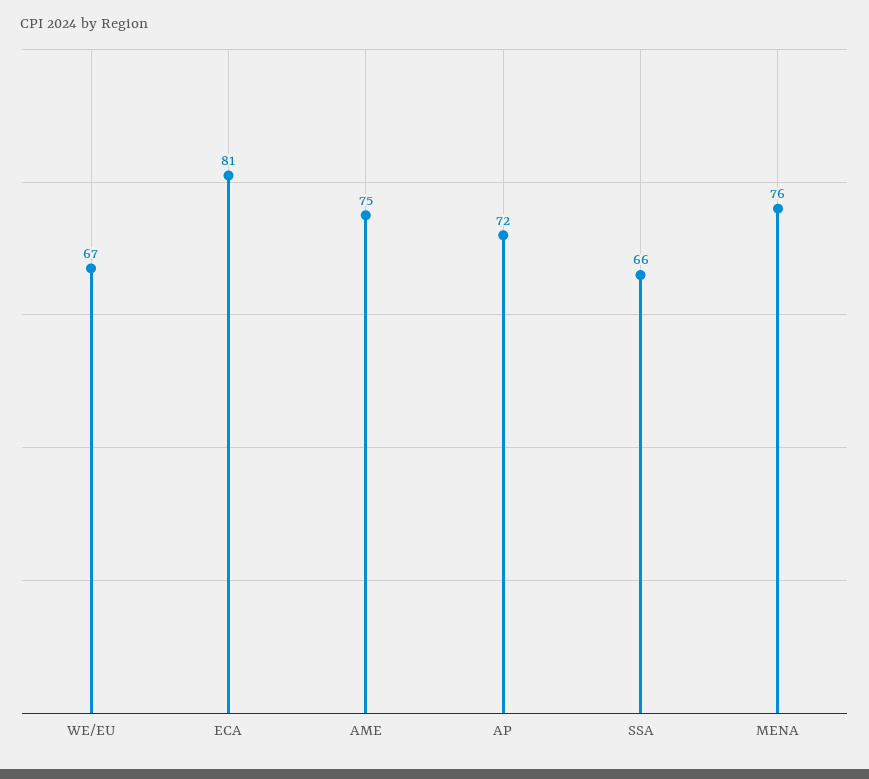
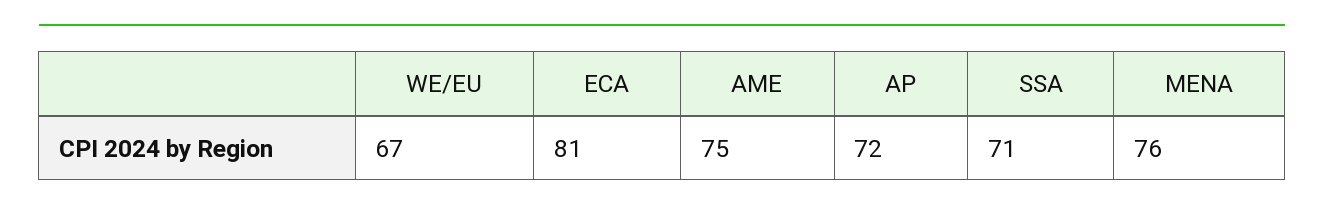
SSA: 66 -> 71

